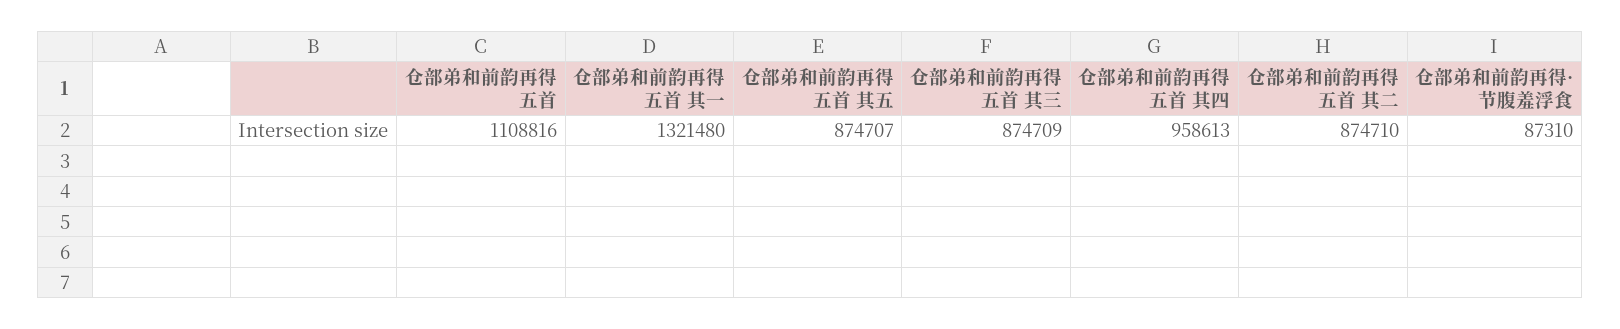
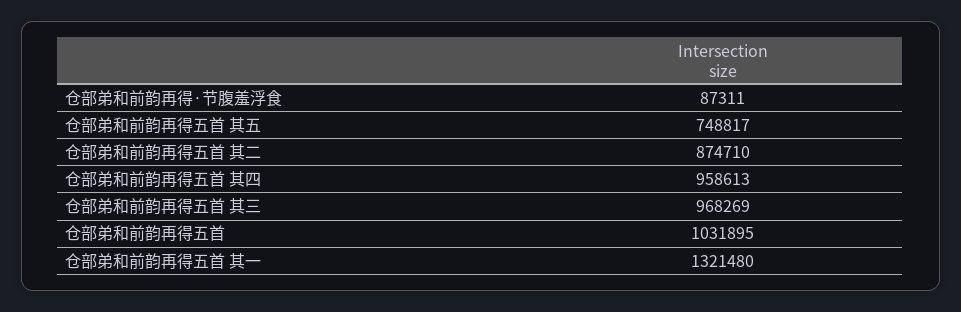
仓部弟和前韵再得五首: 1108816 -> 1031895
仓部弟和前韵再得五首 其五: 874707 -> 748817
仓部弟和前韵再得五首 其三: 874709 -> 968269
仓部弟和前韵再得·节腹羞浮食: 87310 -> 87311

